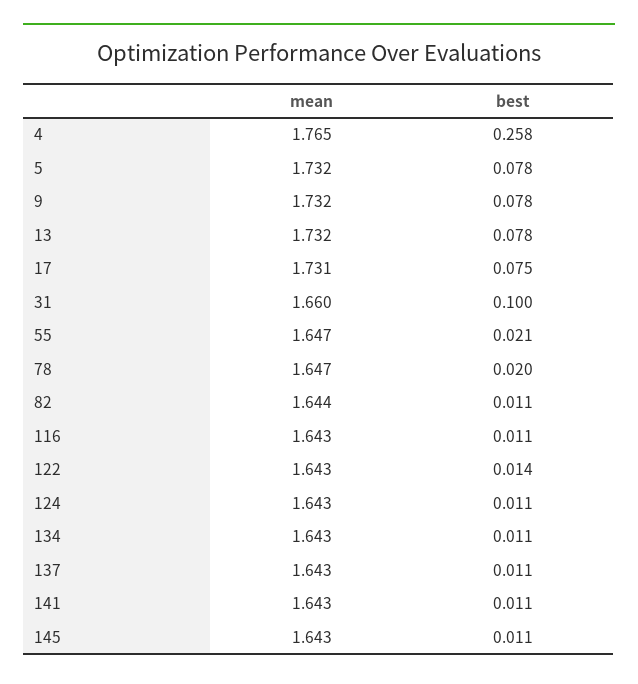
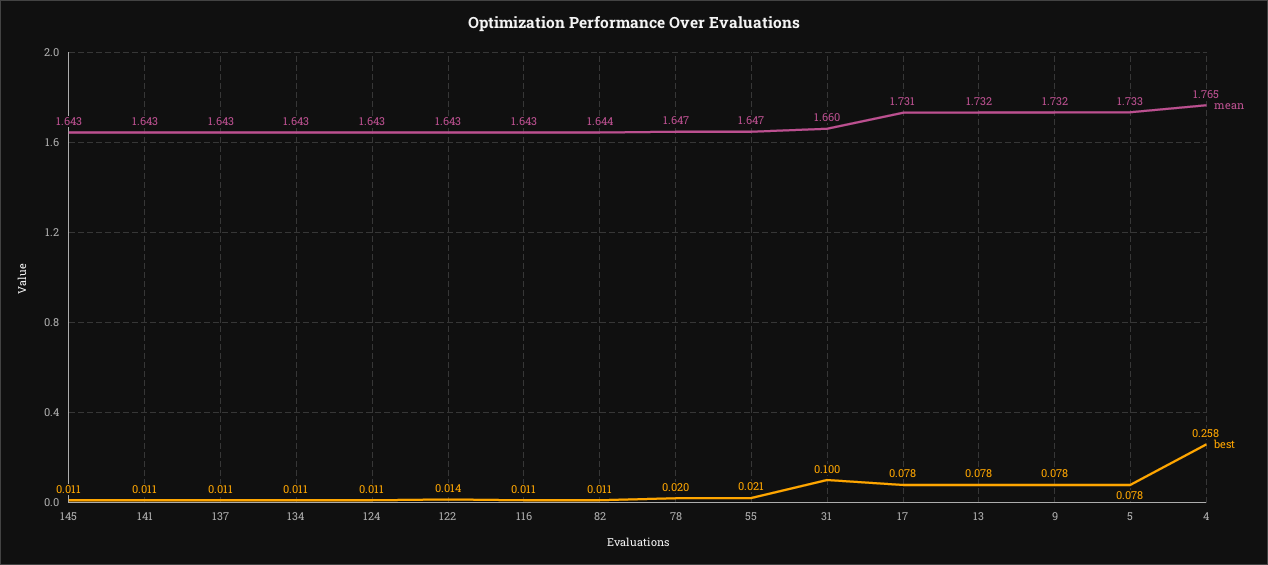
mean, 5: 1.732 -> 1.733
best, 17: 0.075 -> 0.078

